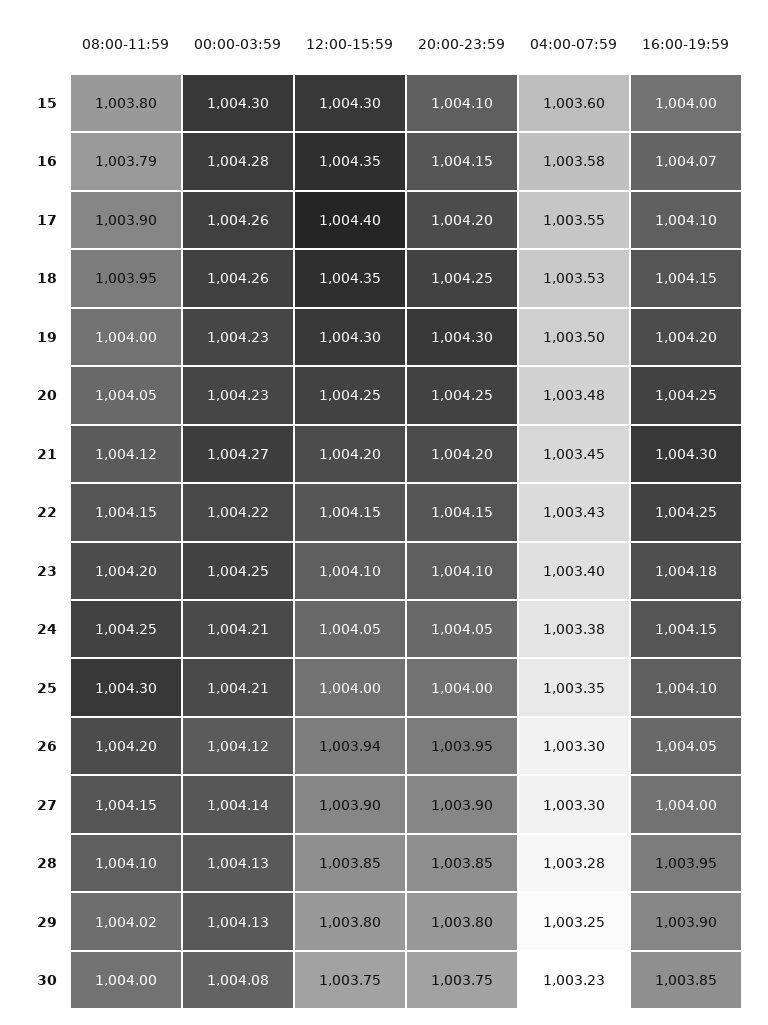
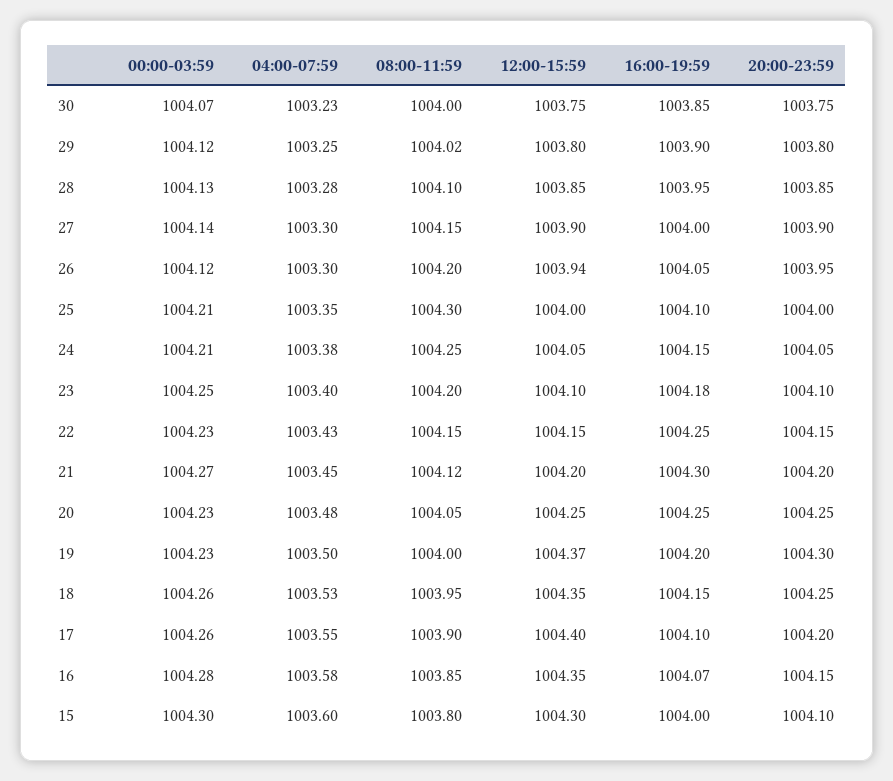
08:00-11:59, 16: 1003.79 -> 1003.85
12:00-15:59, 19: 1004.3 -> 1004.37
00:00-03:59, 22: 1004.22 -> 1004.23
00:00-03:59, 29: 1004.13 -> 1004.12
00:00-03:59, 30: 1004.08 -> 1004.07

